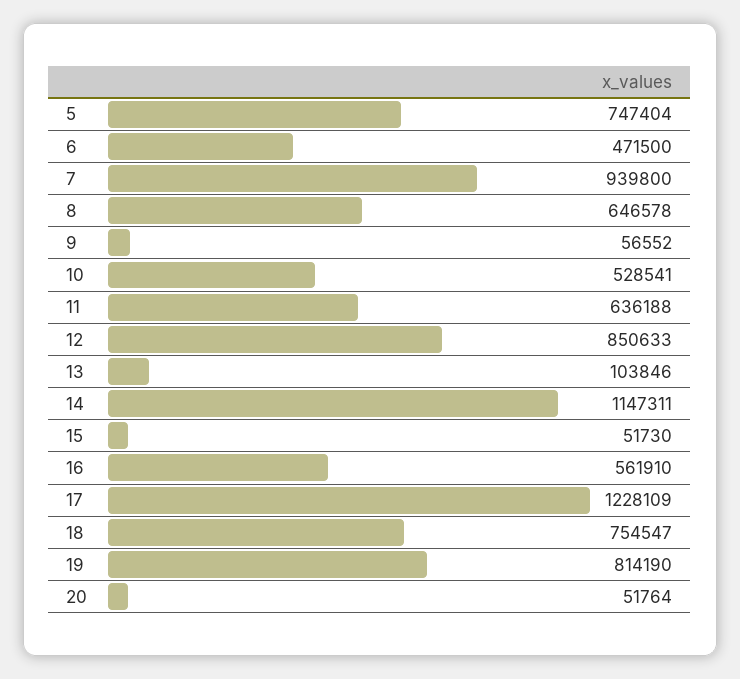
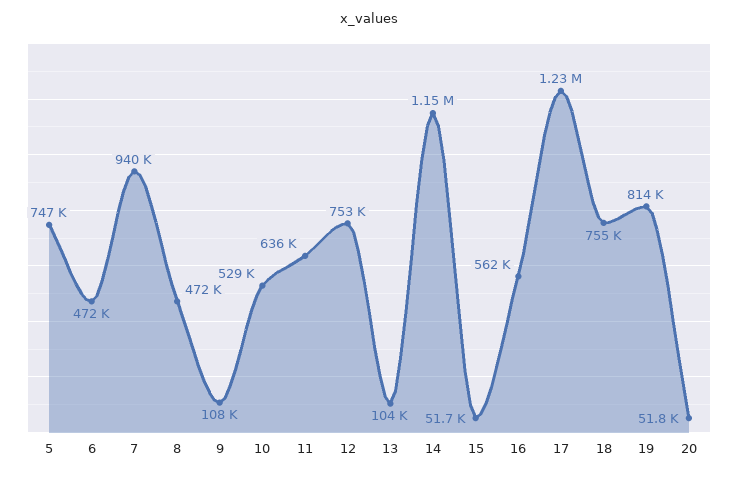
8: 646578 -> 472000
9: 56552 -> 108000
12: 850633 -> 753000

